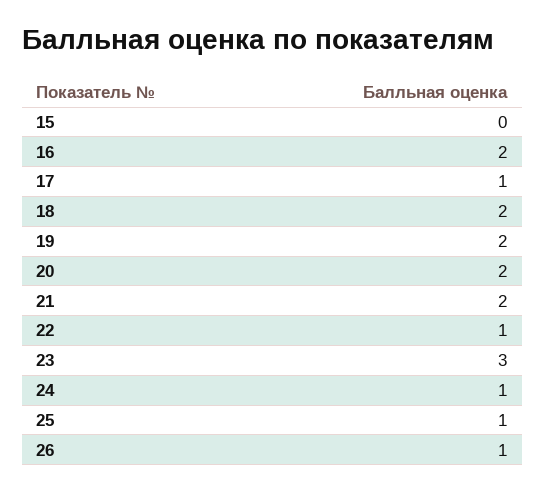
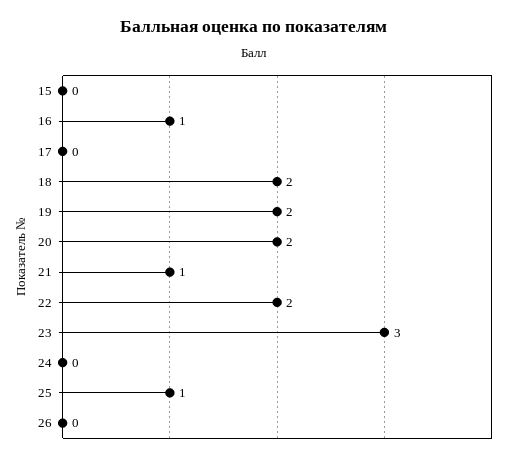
16: 2 -> 1
17: 1 -> 0
21: 2 -> 1
22: 1 -> 2
24: 1 -> 0
26: 1 -> 0

